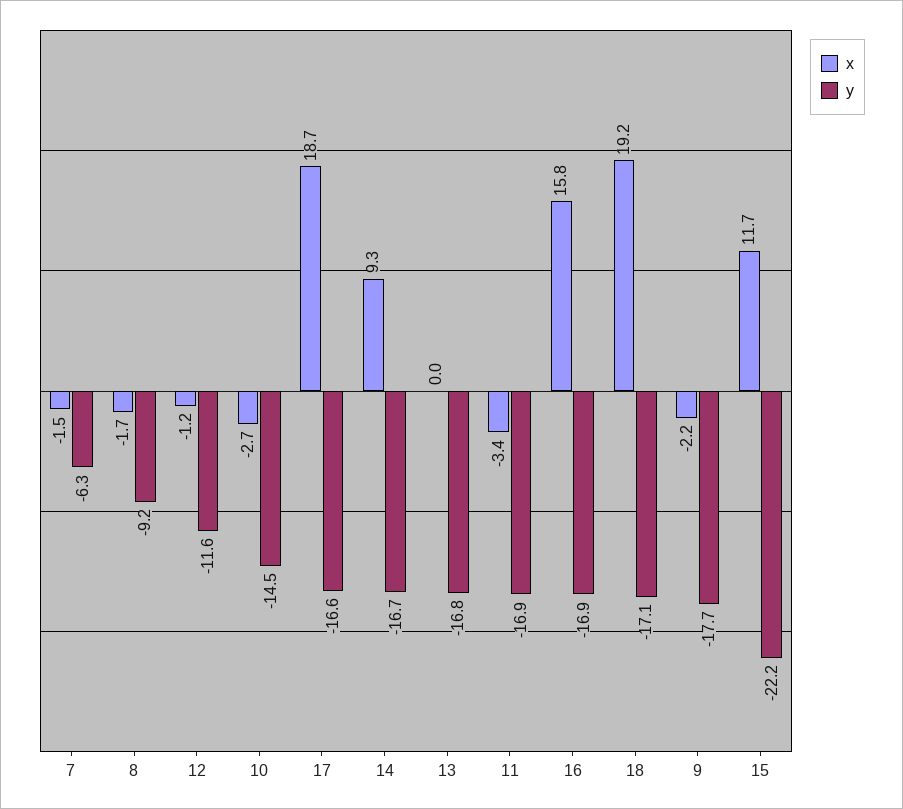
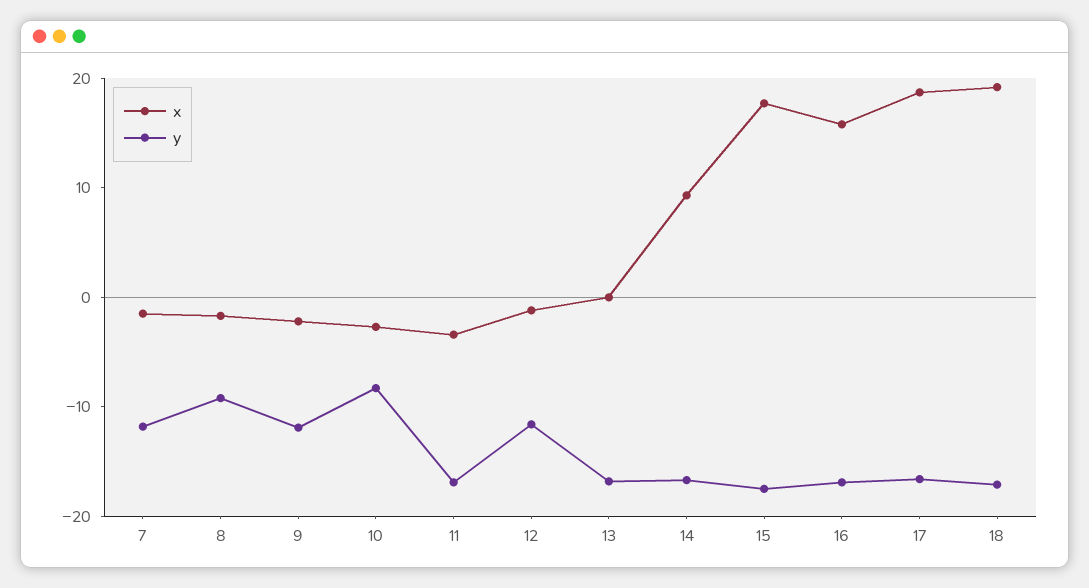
y, 7: -6.3 -> -12
y, 10: -14.5 -> -8
y, 9: -17.7 -> -12
x, 15: 11.7 -> 18
y, 15: -22.2 -> -18

